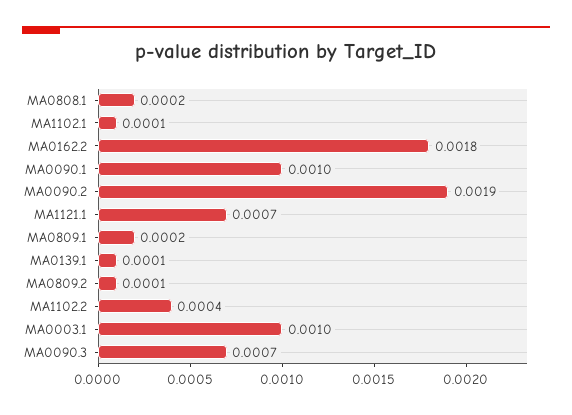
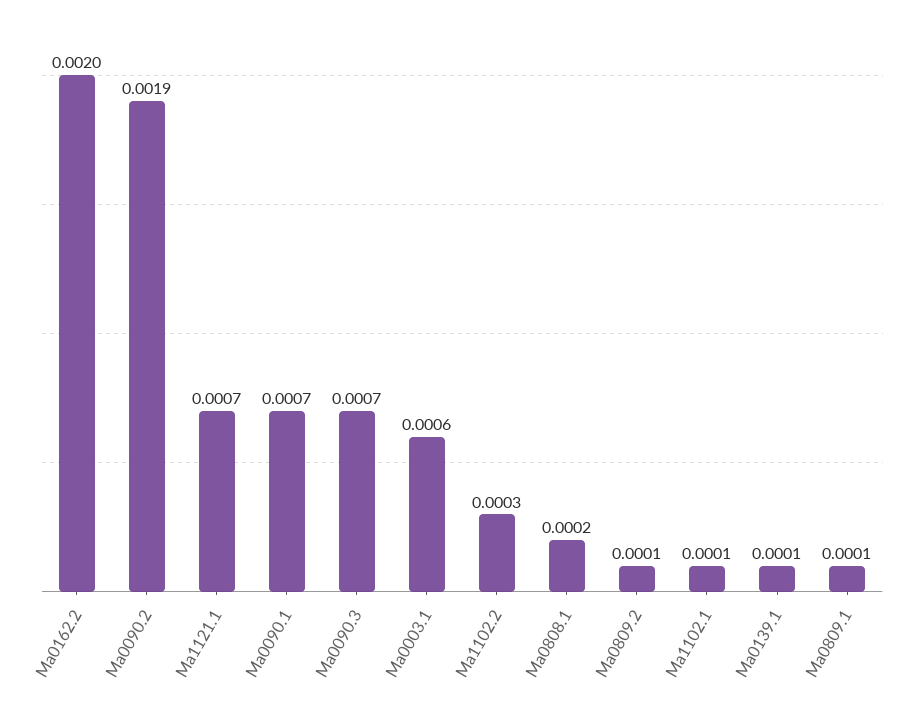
MA0162.2: 0.0018 -> 0.002
MA0090.1: 0.001 -> 0.0007
MA0809.1: 0.0002 -> 0.0001
MA1102.2: 0.0004 -> 0.0003
MA0003.1: 0.001 -> 0.0006

